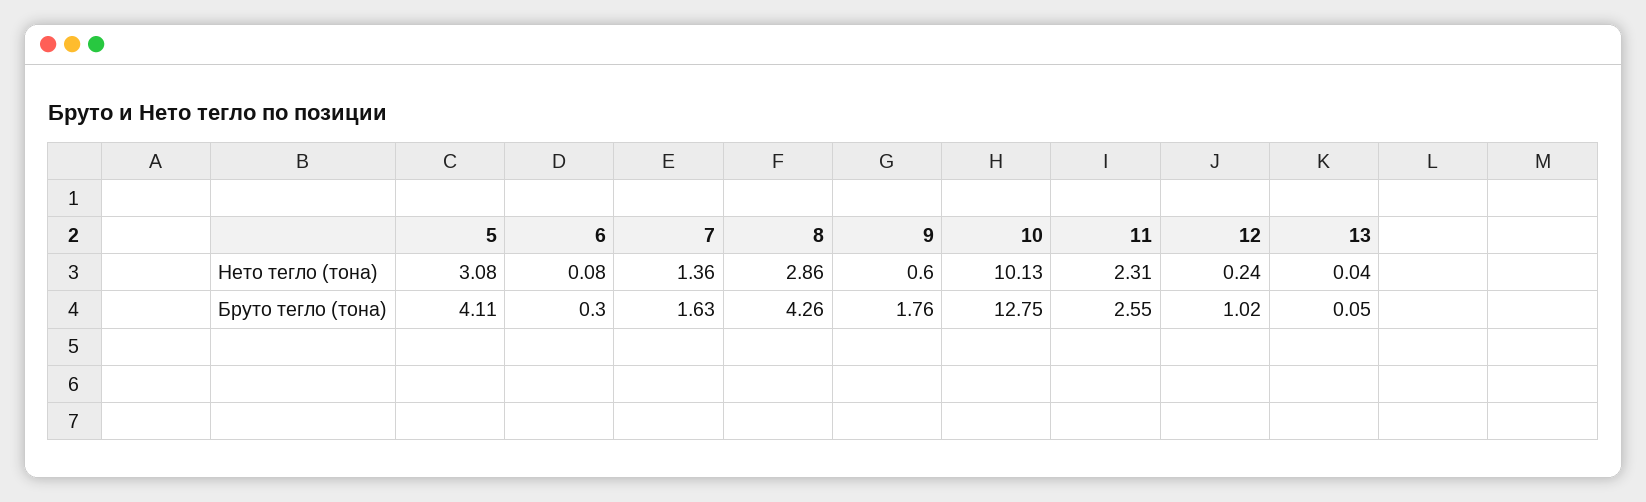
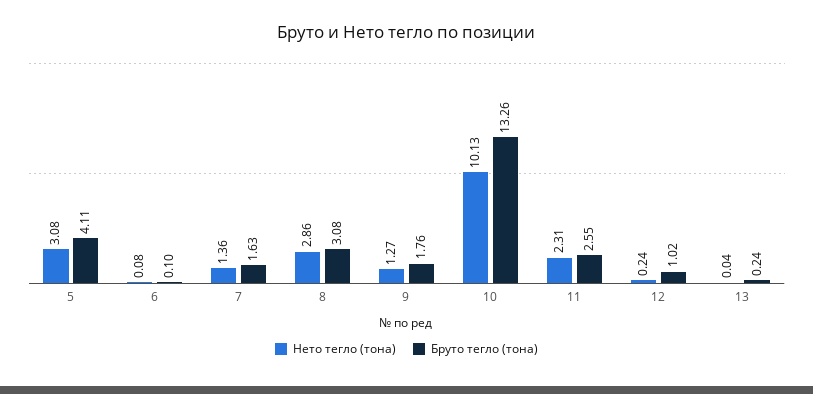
Нето тегло (тона), 9: 0.6 -> 1.27
Бруто тегло (тона), 6: 0.3 -> 0.1
Бруто тегло (тона), 8: 4.26 -> 3.08
Бруто тегло (тона), 10: 12.75 -> 13.26
Бруто тегло (тона), 13: 0.05 -> 0.24

